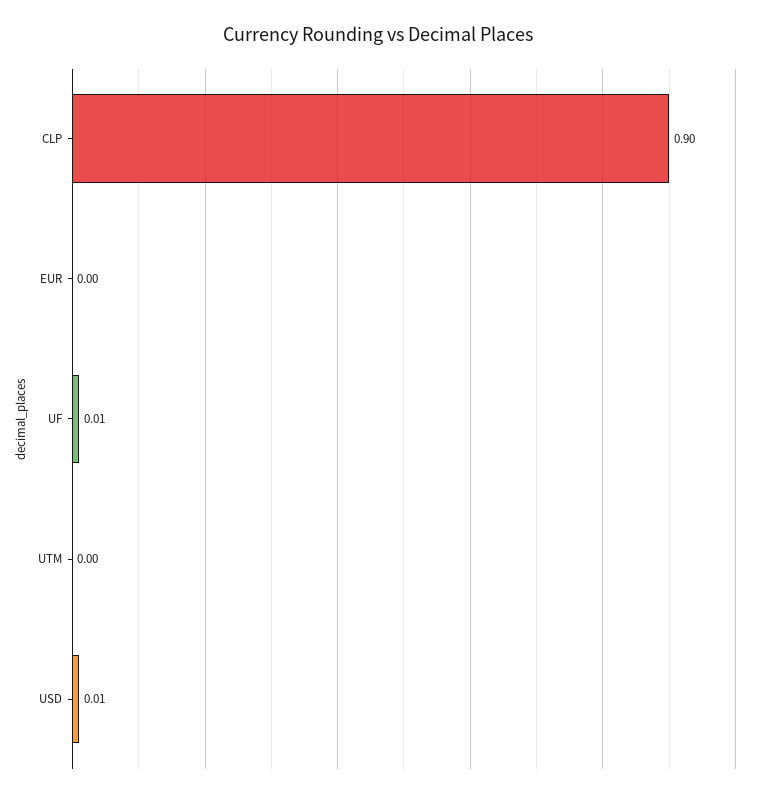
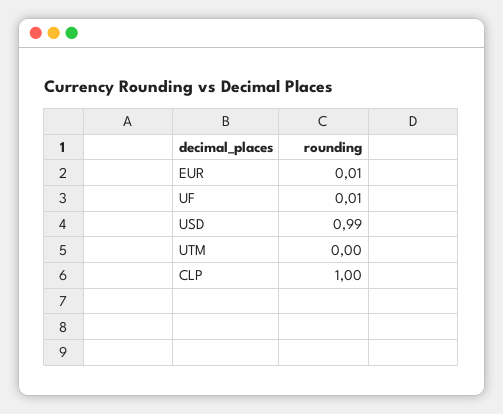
CLP: 0.9 -> 1
EUR: 0 -> 0.01
USD: 0.01 -> 0.99

